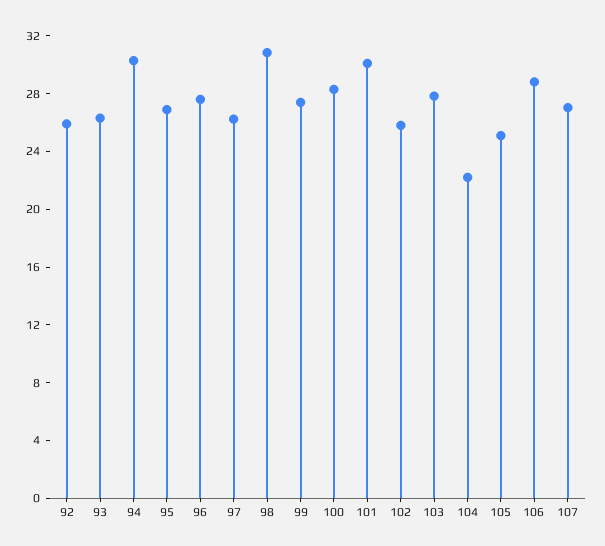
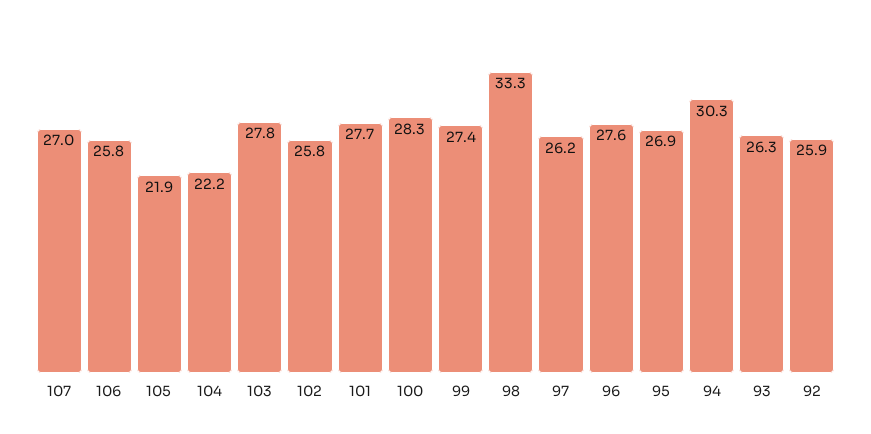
98: 31 -> 33.3
101: 30 -> 27.7
105: 25 -> 21.9
106: 29 -> 25.8

